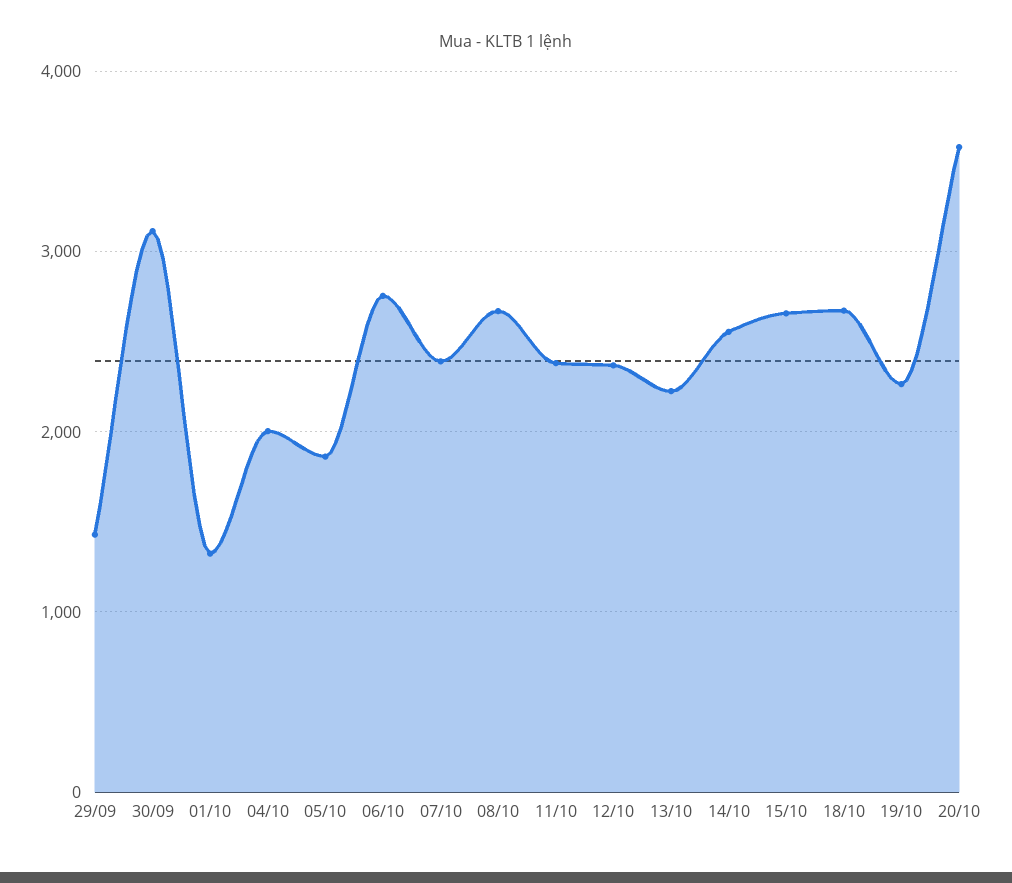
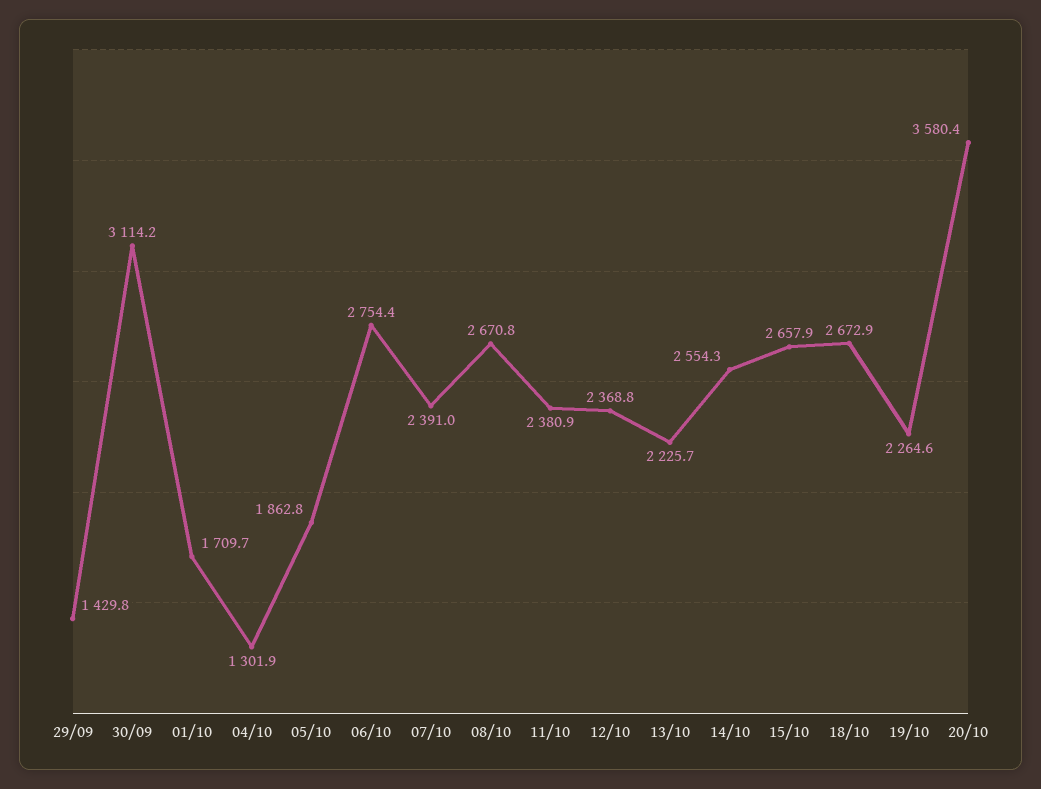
01/10: 1300 -> 1709.7
04/10: 2000 -> 1301.9

